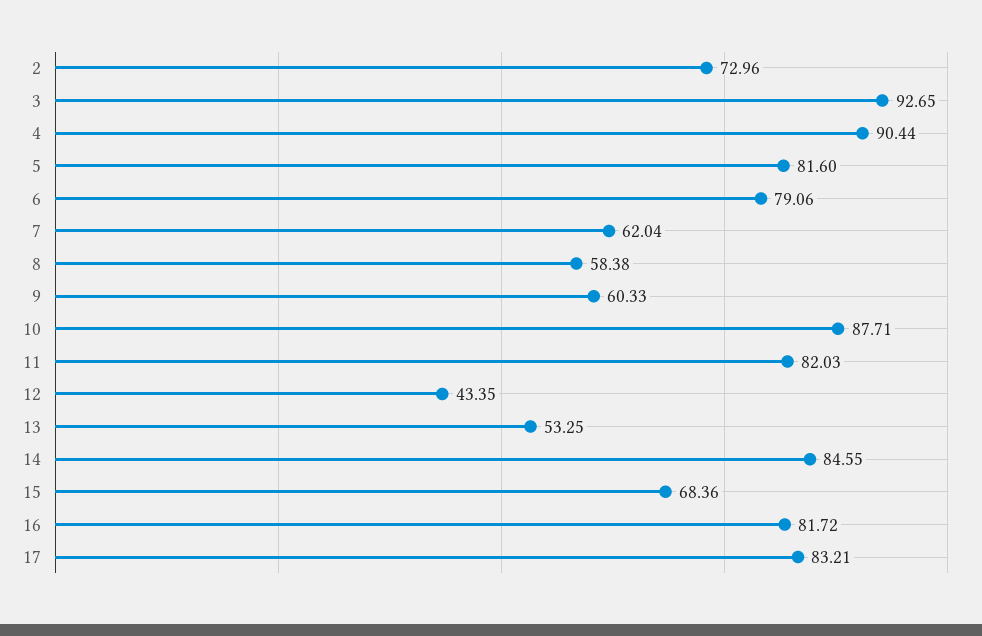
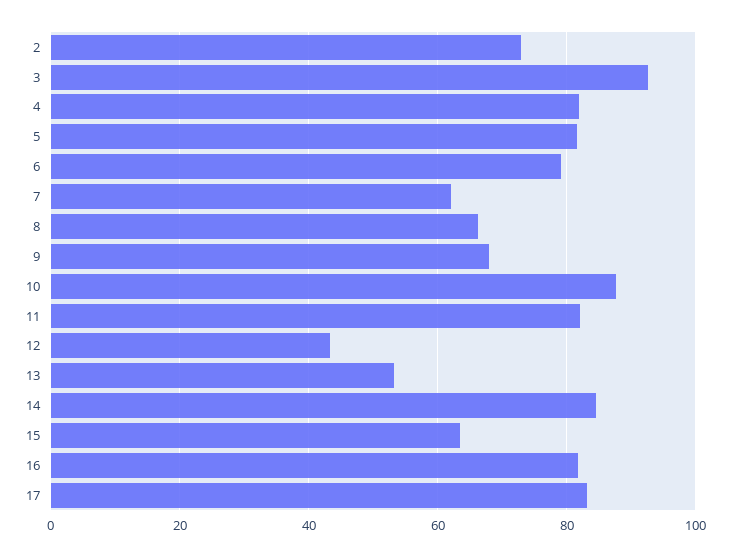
4: 90.44 -> 82
8: 58.38 -> 66
9: 60.33 -> 68
15: 68.36 -> 64

